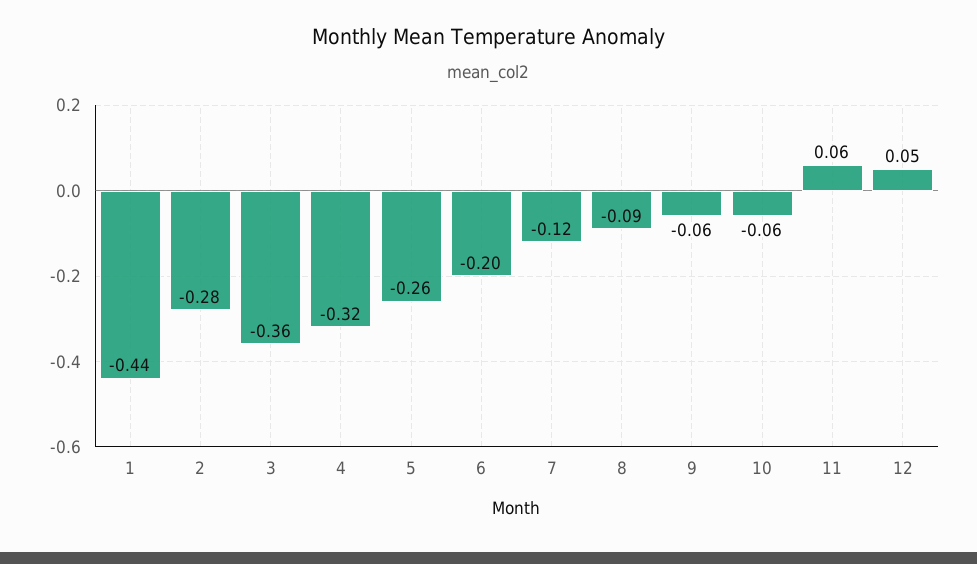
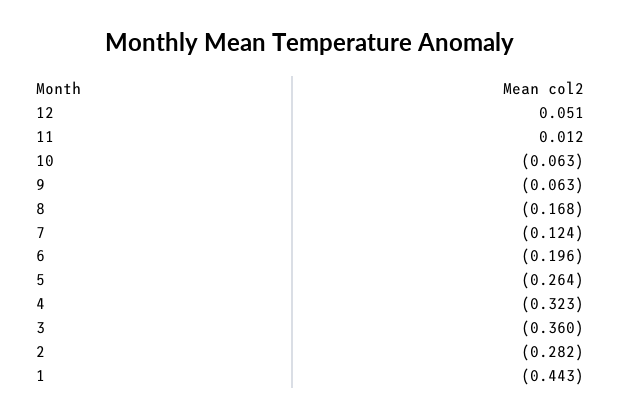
8: -0.09 -> -0.168
11: 0.06 -> 0.012

